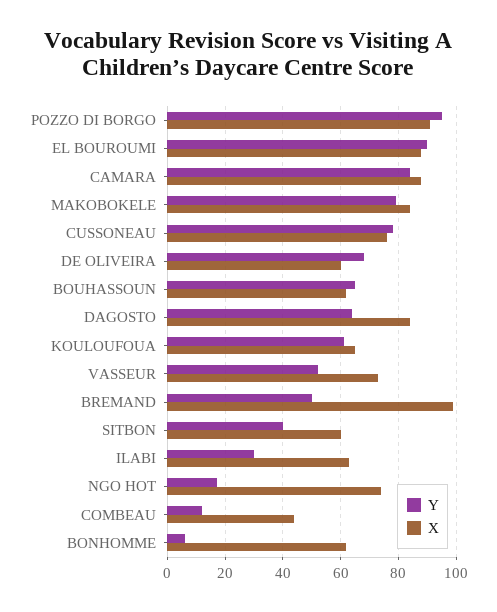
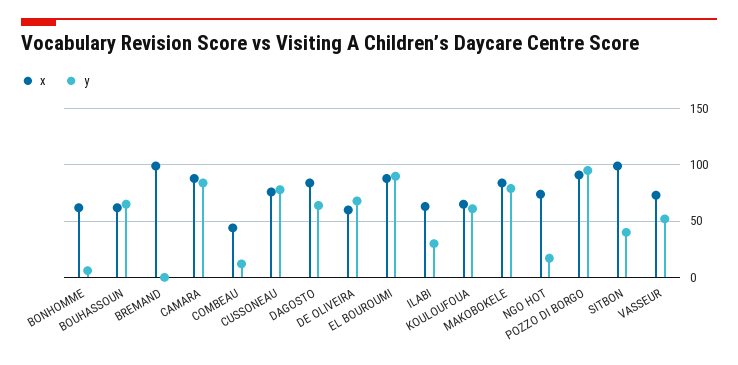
Y, BREMAND: 50 -> 0
X, SITBON: 60 -> 100

